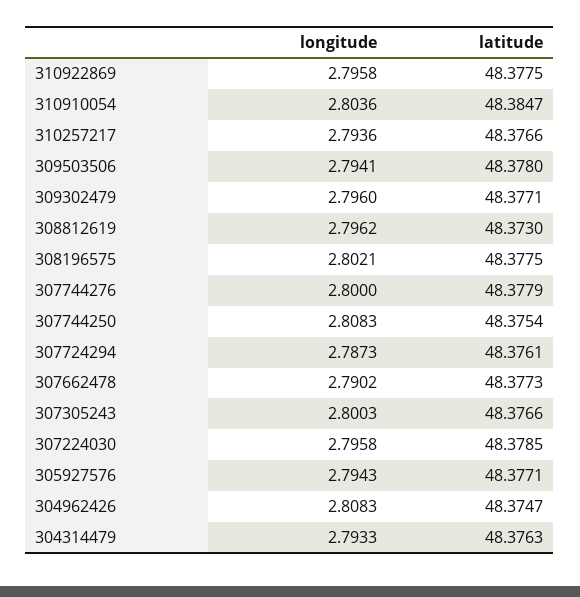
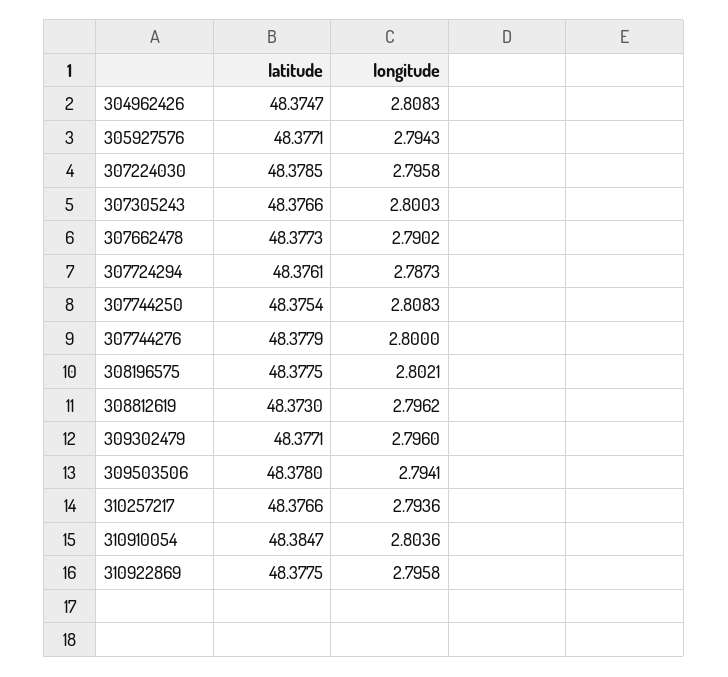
longitude, 304314479: 2.7933 -> none
latitude, 304314479: 48.3763 -> none

